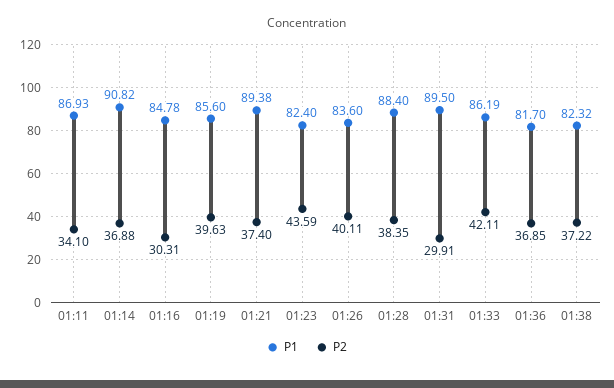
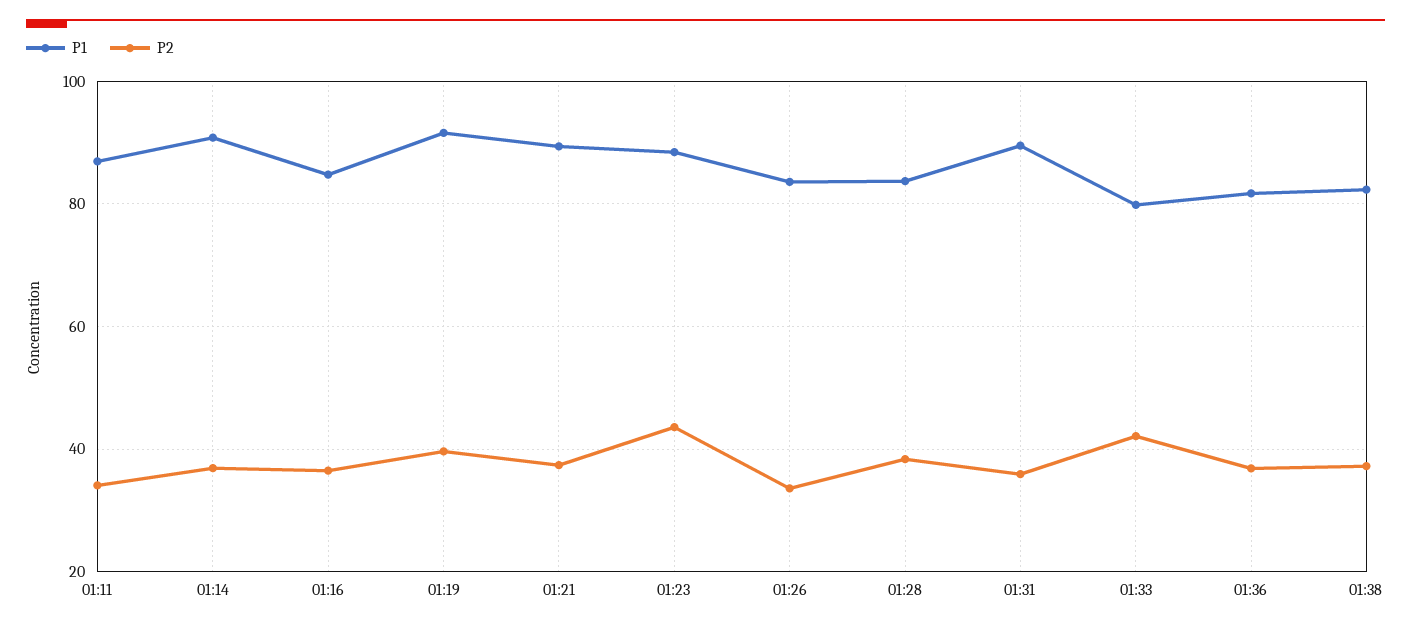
P2, 01:16: 30.31 -> 36
P1, 01:19: 85.6 -> 92
P1, 01:23: 82.4 -> 88
P2, 01:26: 40.11 -> 34
P1, 01:28: 88.4 -> 84
P2, 01:31: 29.91 -> 36
P1, 01:33: 86.19 -> 80

